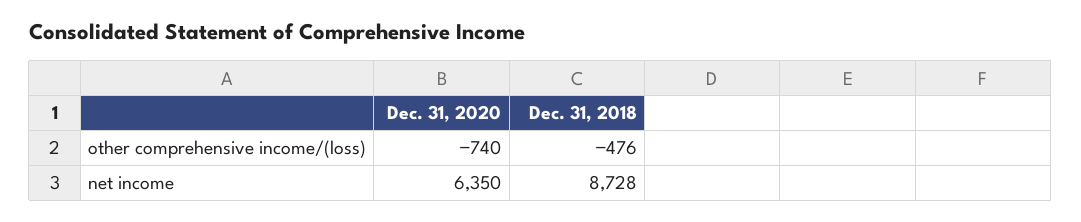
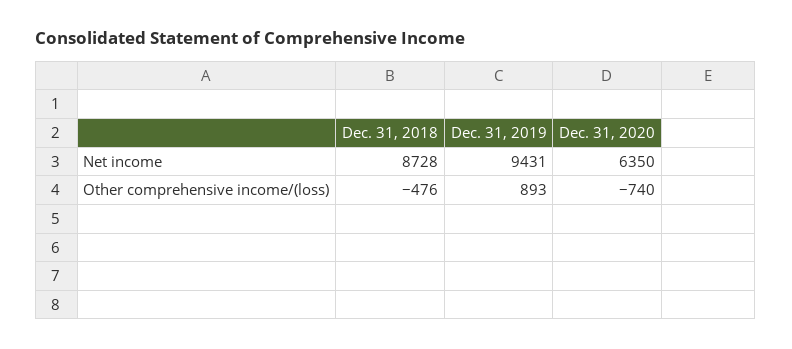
Dec. 31, 2019, net income: none -> 9431
Dec. 31, 2019, other comprehensive income/(loss): none -> 893

